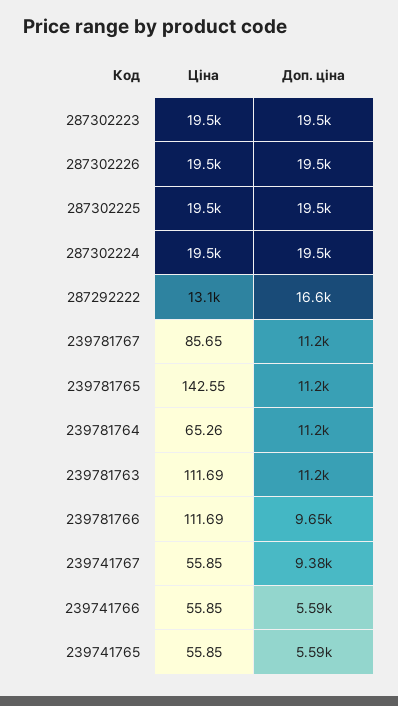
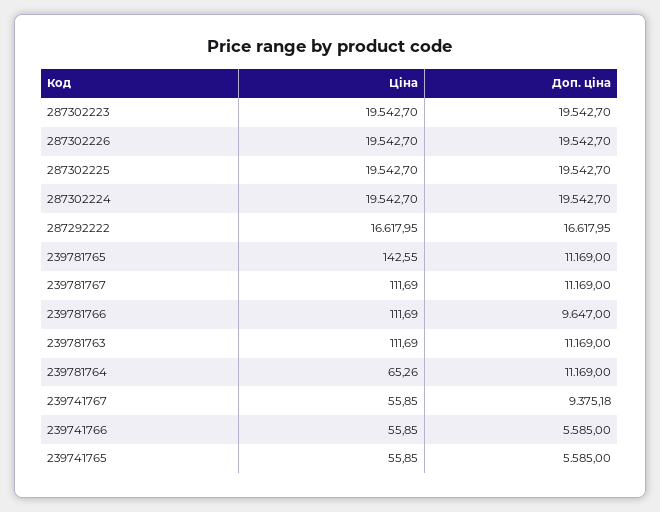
Ціна, 287292222: 13100 -> 16617.95
Ціна, 239781767: 85.65 -> 111.69

